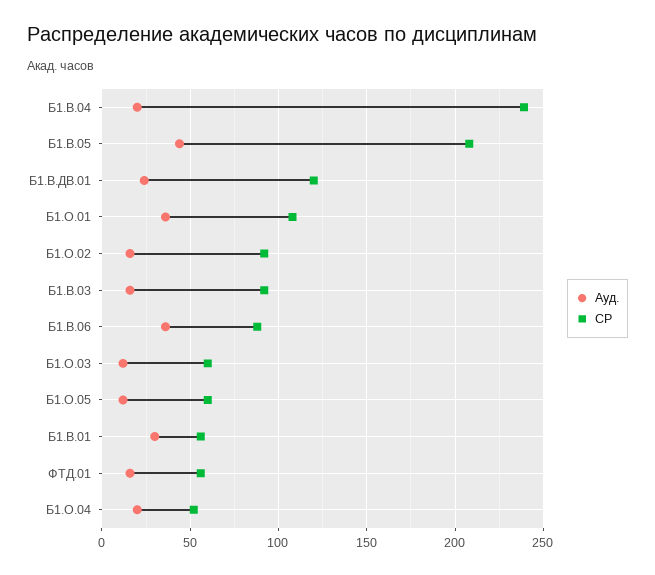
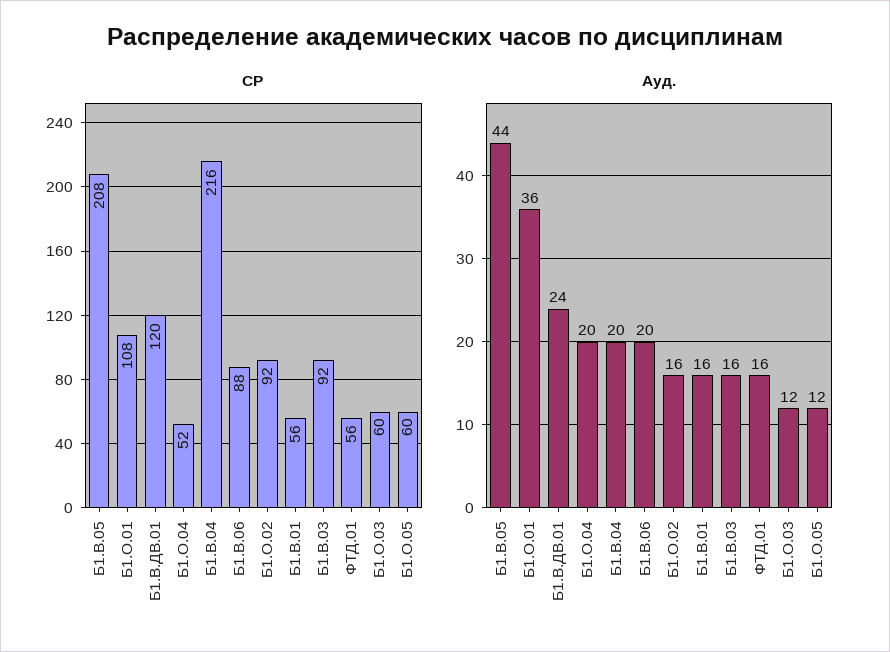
СР, Б1.В.04: 240 -> 216
Ауд., Б1.В.06: 35 -> 20
Ауд., Б1.В.01: 30 -> 16

